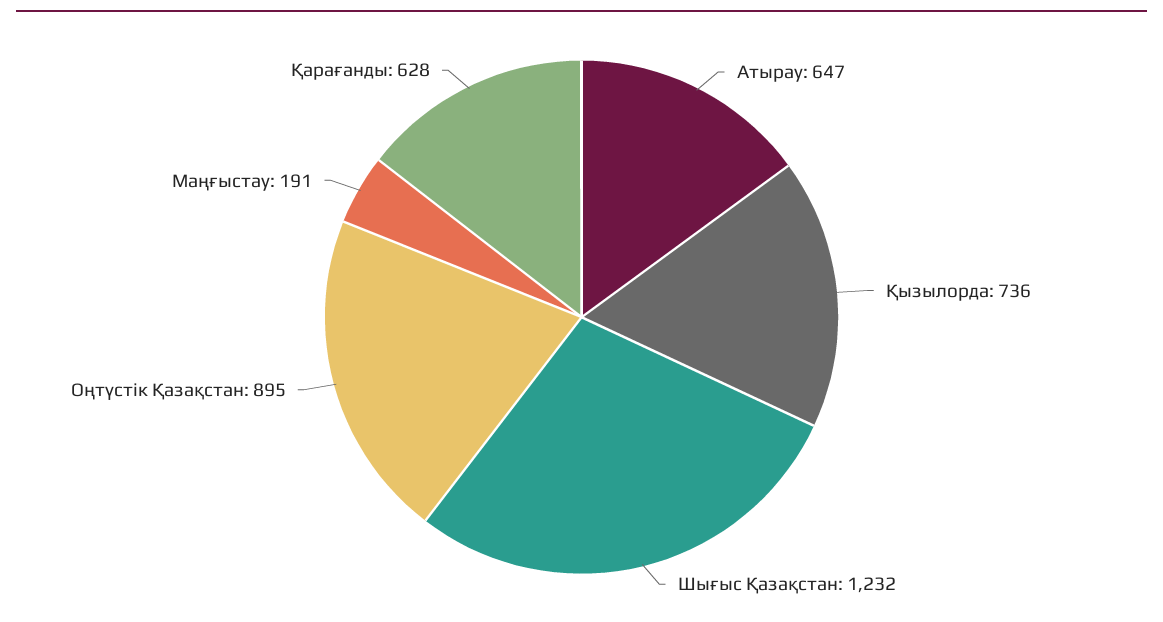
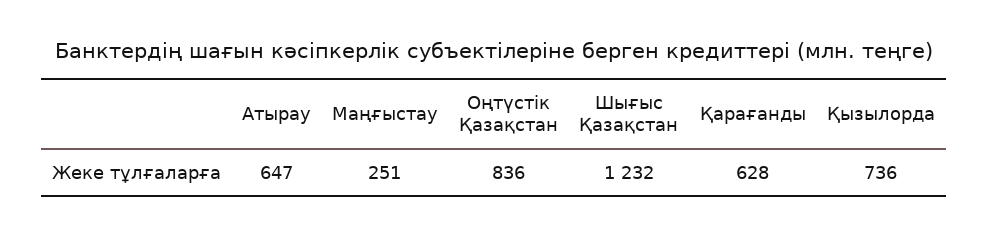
Оңтүстік Қазақстан: 895 -> 836
Маңғыстау: 191 -> 251

